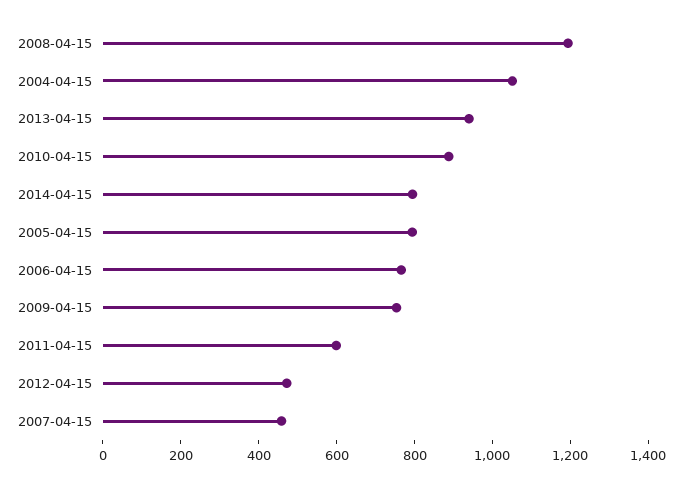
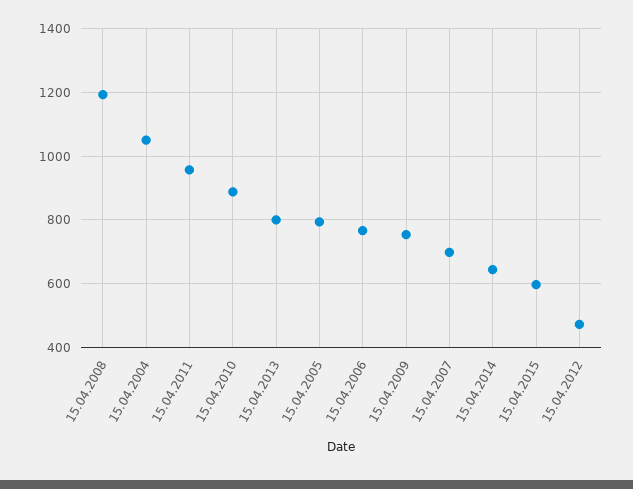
2013-04-15: 950 -> 800
2014-04-15: 800 -> 640
2011-04-15: 600 -> 960
2007-04-15: 450 -> 700
15.04.2015: none -> 600

